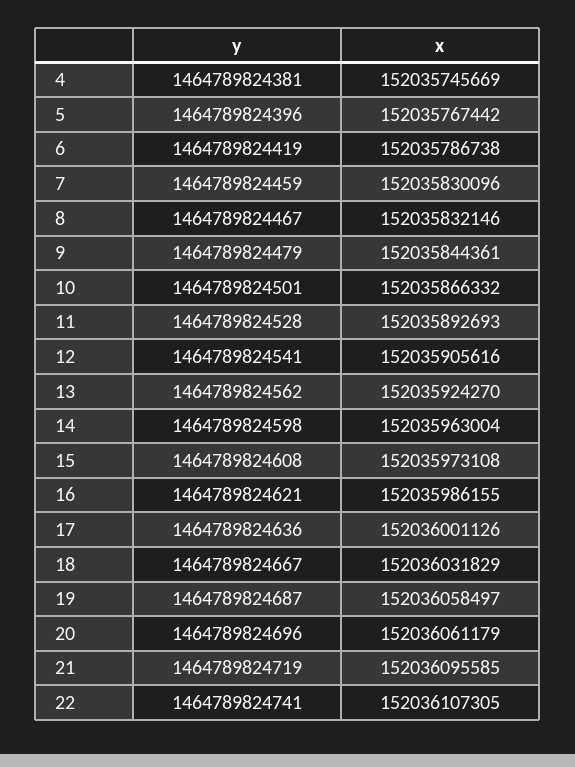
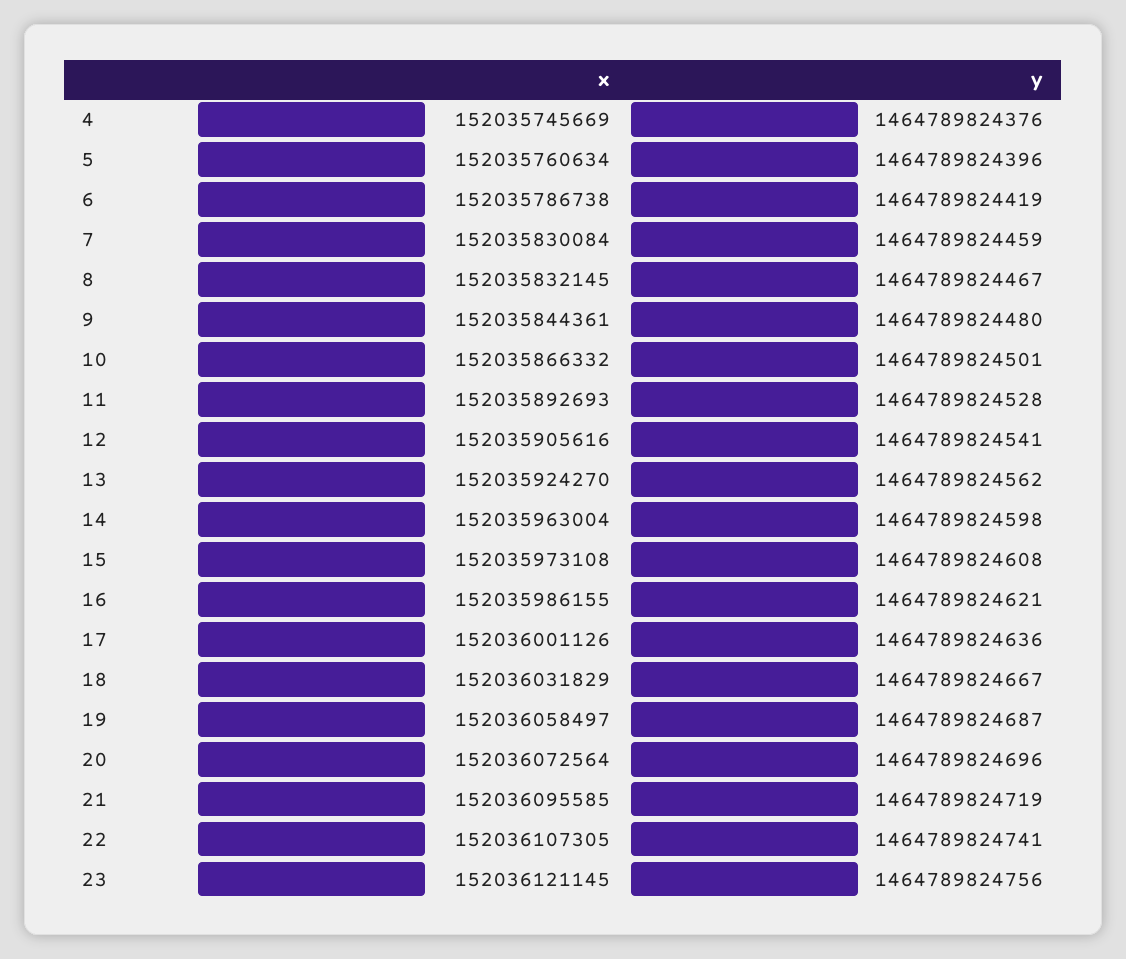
y, 4: 1464789824381 -> 1464789824376
x, 5: 152035767442 -> 152035760634
x, 7: 152035830096 -> 152035830084
x, 8: 152035832146 -> 152035832145
y, 9: 1464789824479 -> 1464789824480
x, 20: 152036061179 -> 152036072564
x, 23: none -> 152036121145
y, 23: none -> 1464789824756

